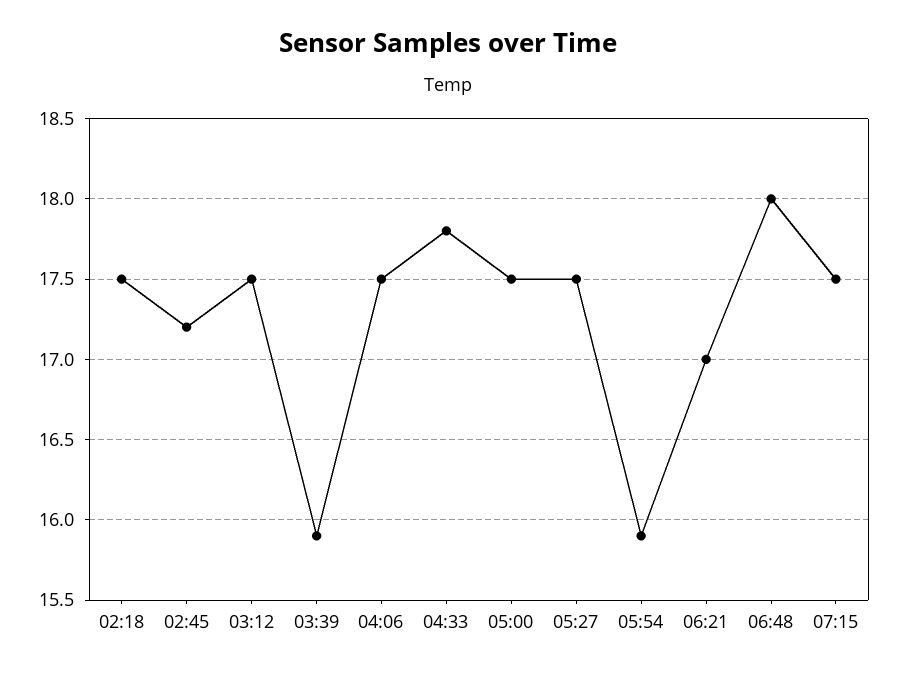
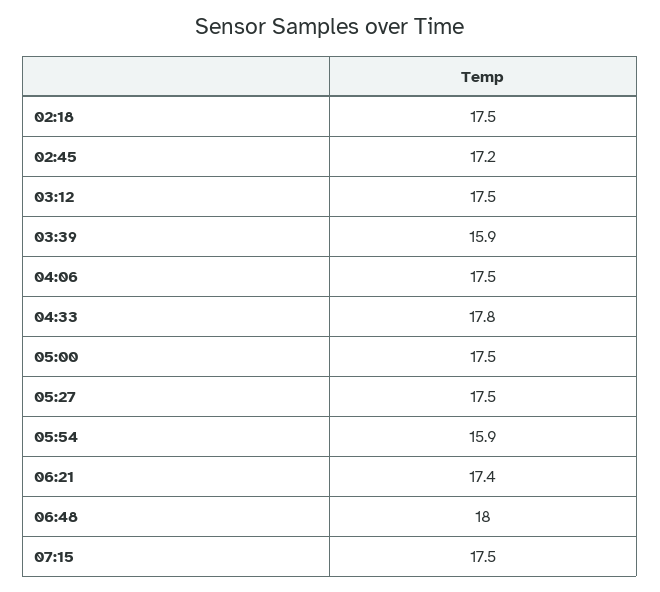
06:21: 17 -> 17.4

